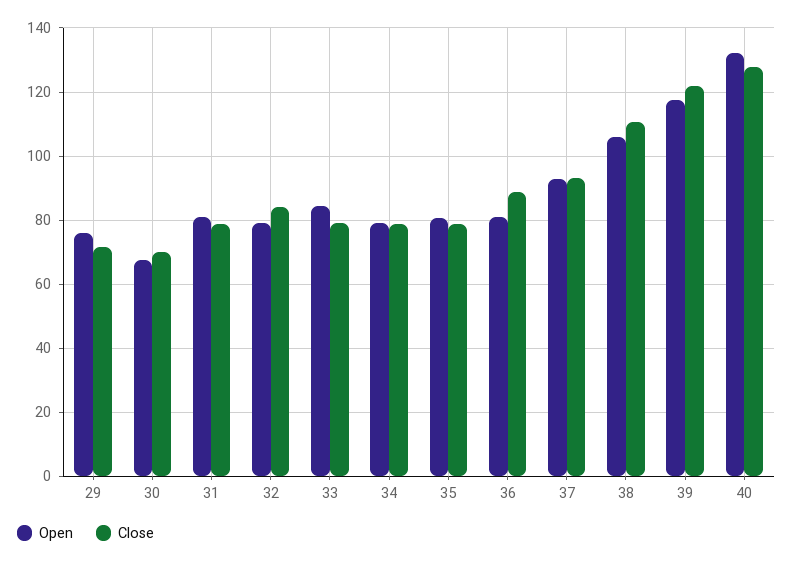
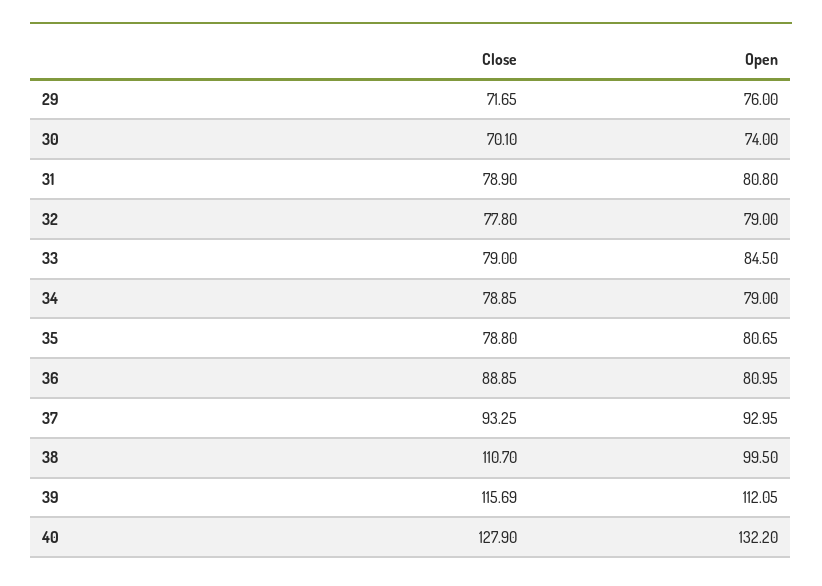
Open, 30: 68 -> 74
Close, 32: 84 -> 77.8
Open, 38: 106 -> 99.5
Open, 39: 118 -> 112.05
Close, 39: 122 -> 115.69

